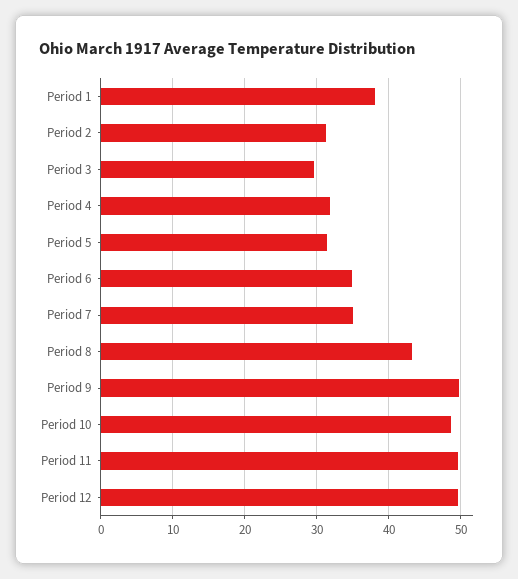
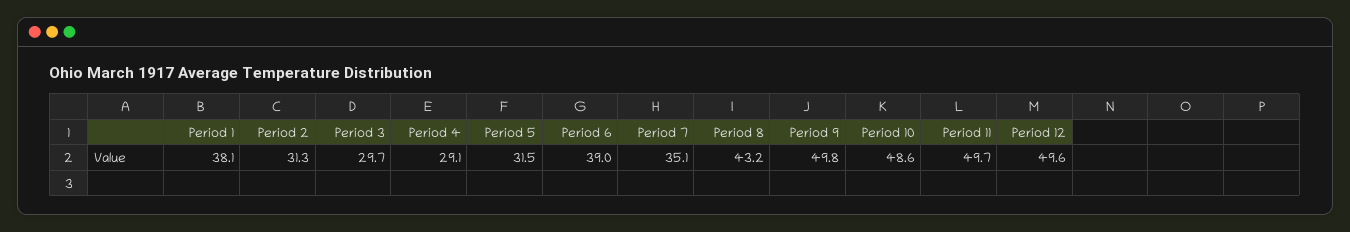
Period 4: 32 -> 29.1
Period 6: 35 -> 39

